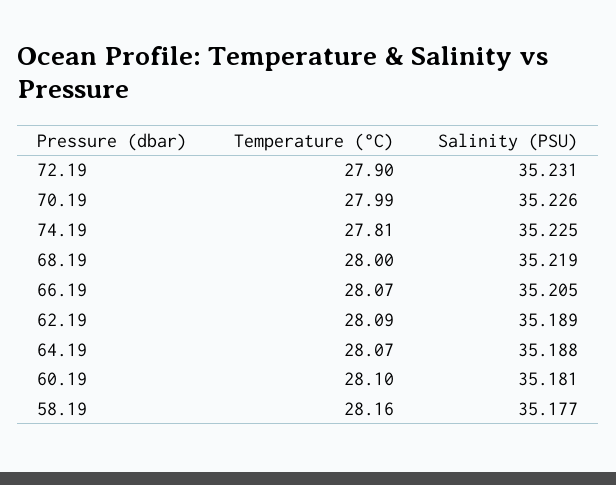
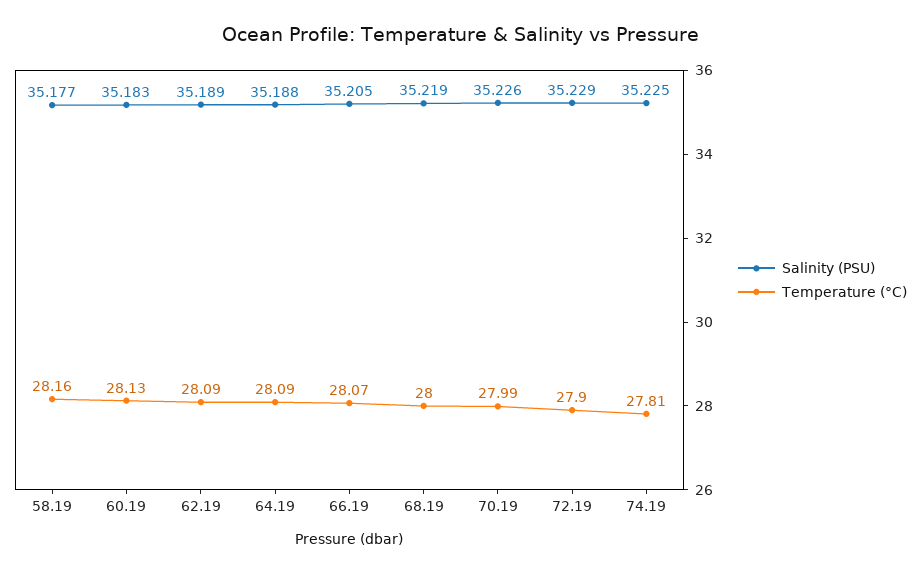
Salinity (PSU), 72.19: 35.231 -> 35.229
Temperature (°C), 64.19: 28.07 -> 28.09
Temperature (°C), 60.19: 28.1 -> 28.13
Salinity (PSU), 60.19: 35.181 -> 35.183

